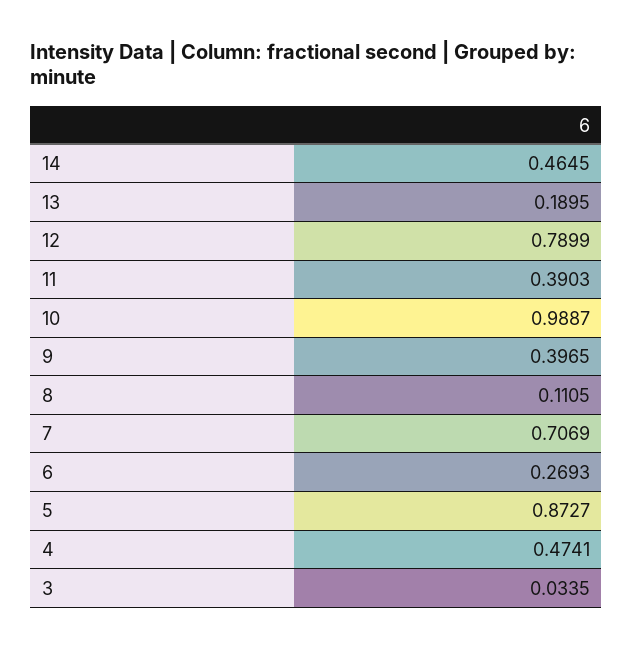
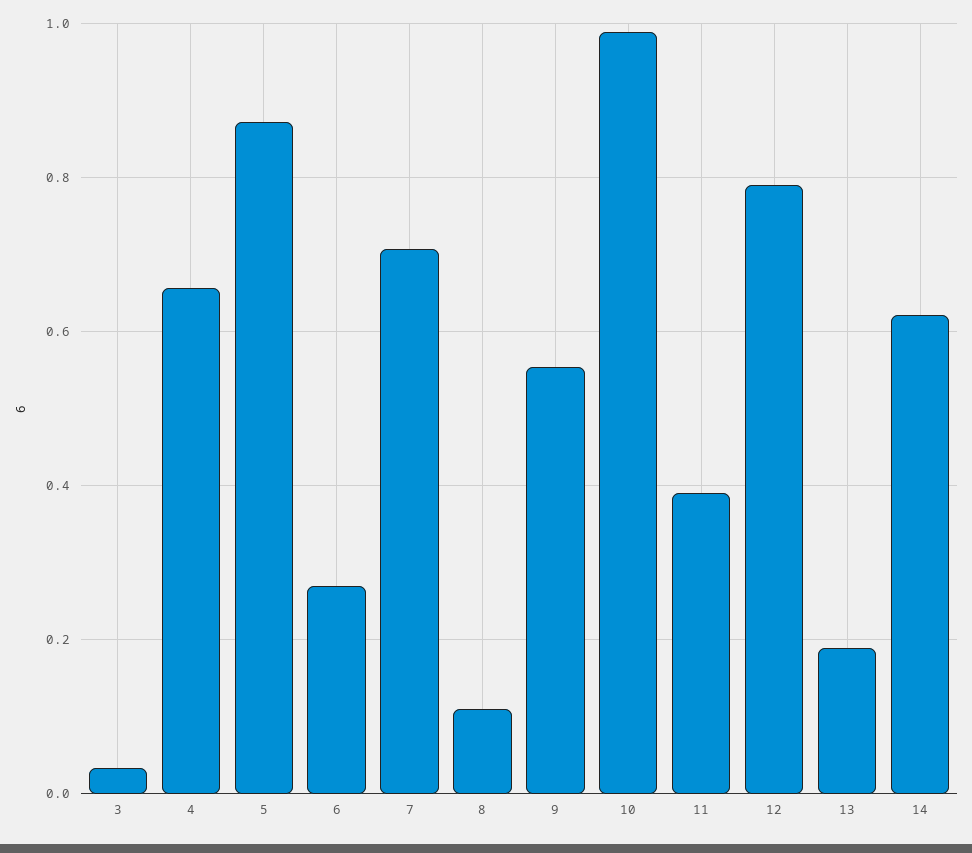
14: 0.4645 -> 0.62
9: 0.3965 -> 0.56
4: 0.4741 -> 0.66

